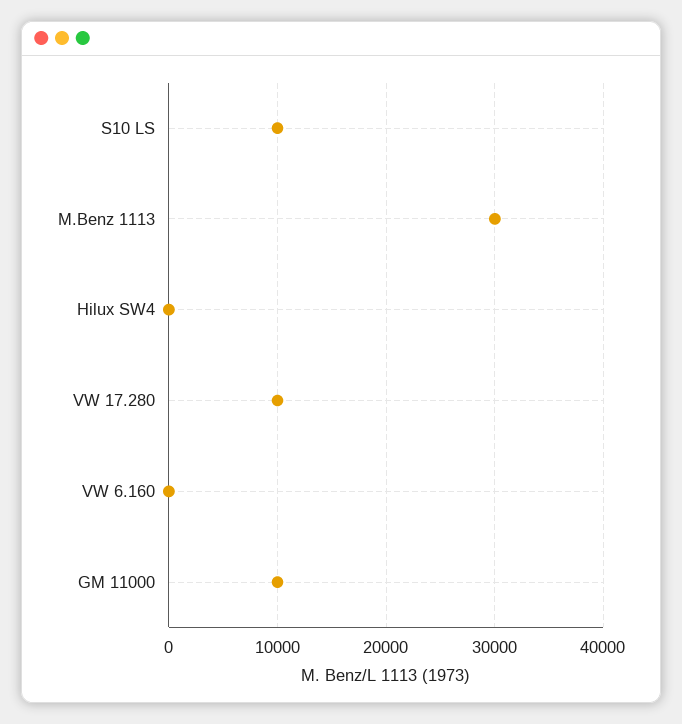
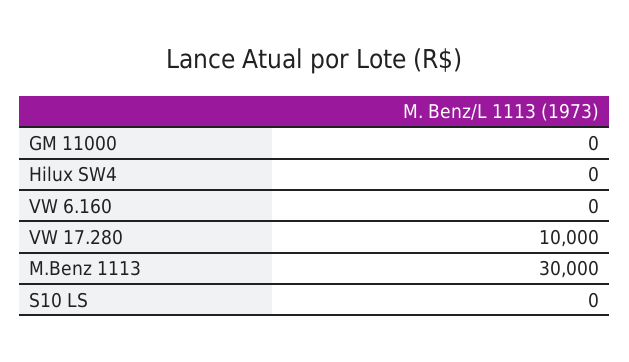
S10 LS: 10000 -> 0
GM 11000: 10000 -> 0

